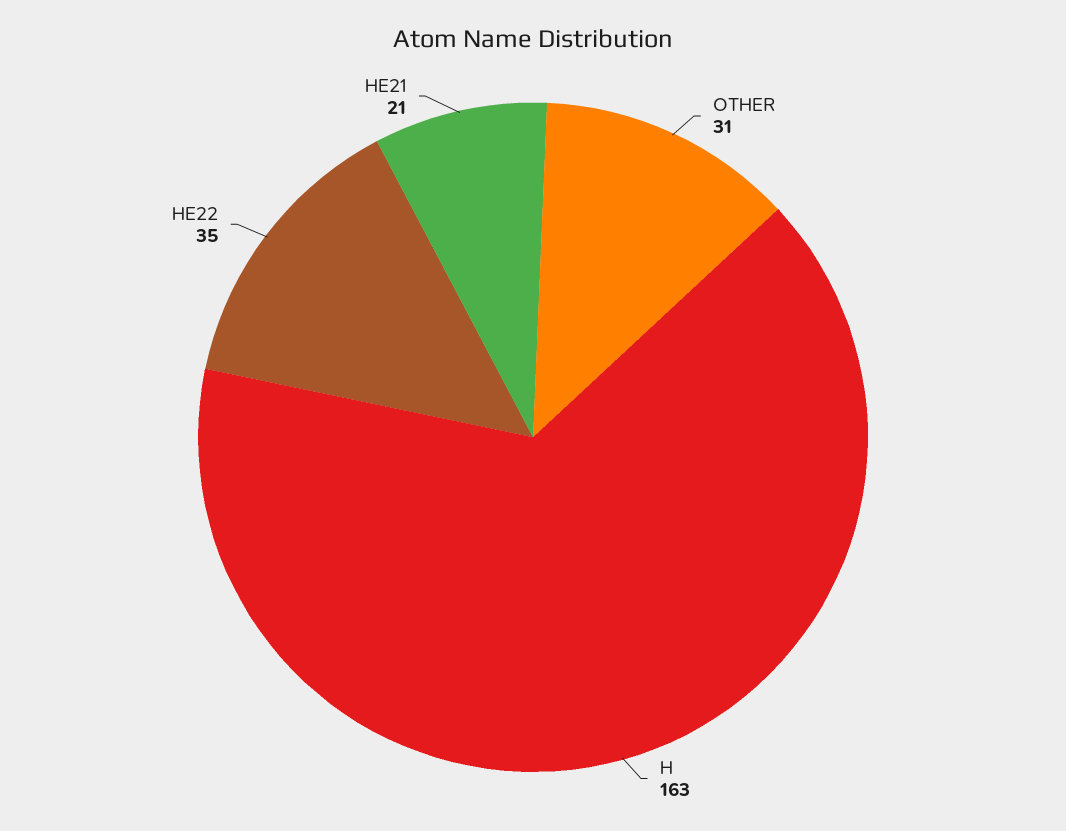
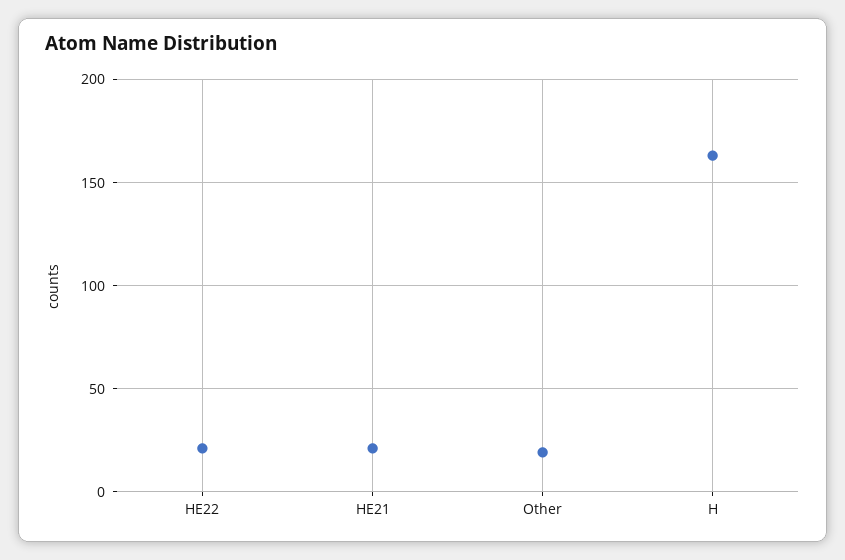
OTHER: 31 -> 20
HE22: 35 -> 20

